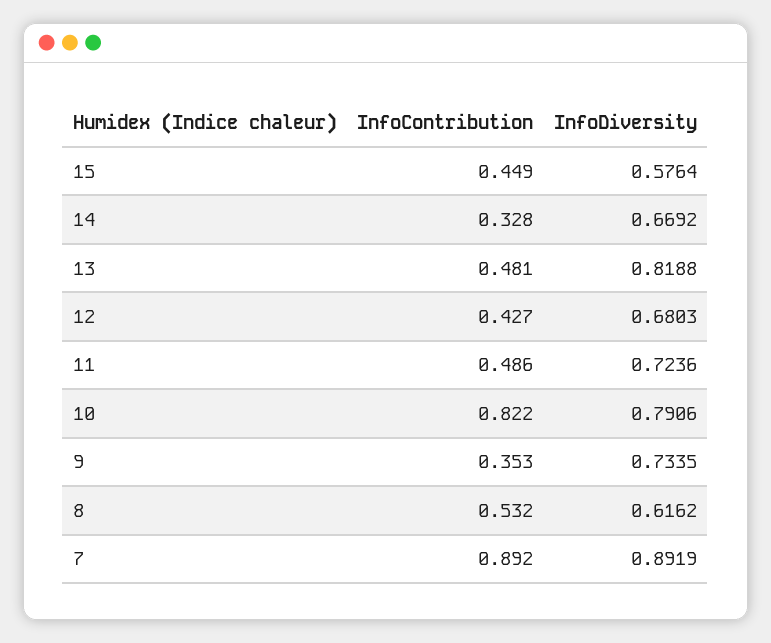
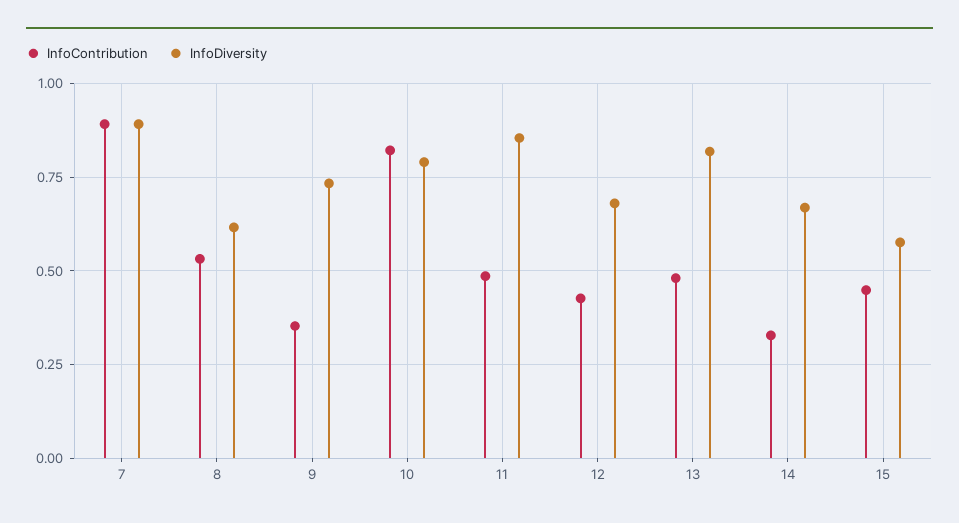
InfoDiversity, 11: 0.7236 -> 0.85

